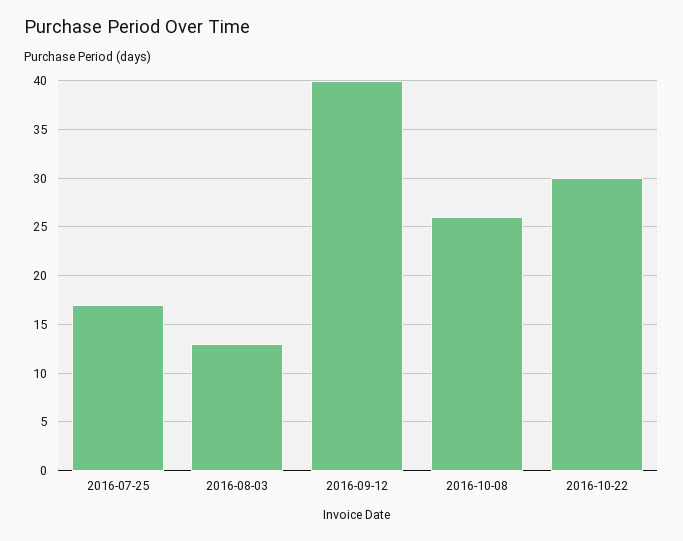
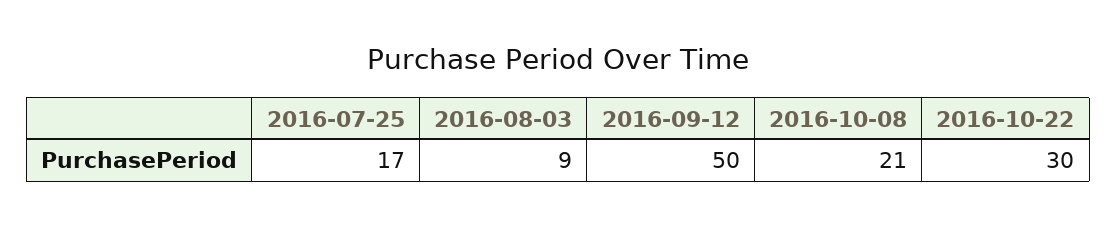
2016-08-03: 13 -> 9
2016-09-12: 40 -> 50
2016-10-08: 26 -> 21

